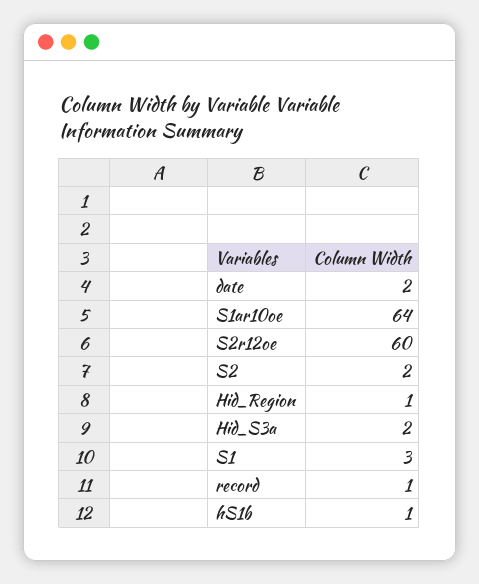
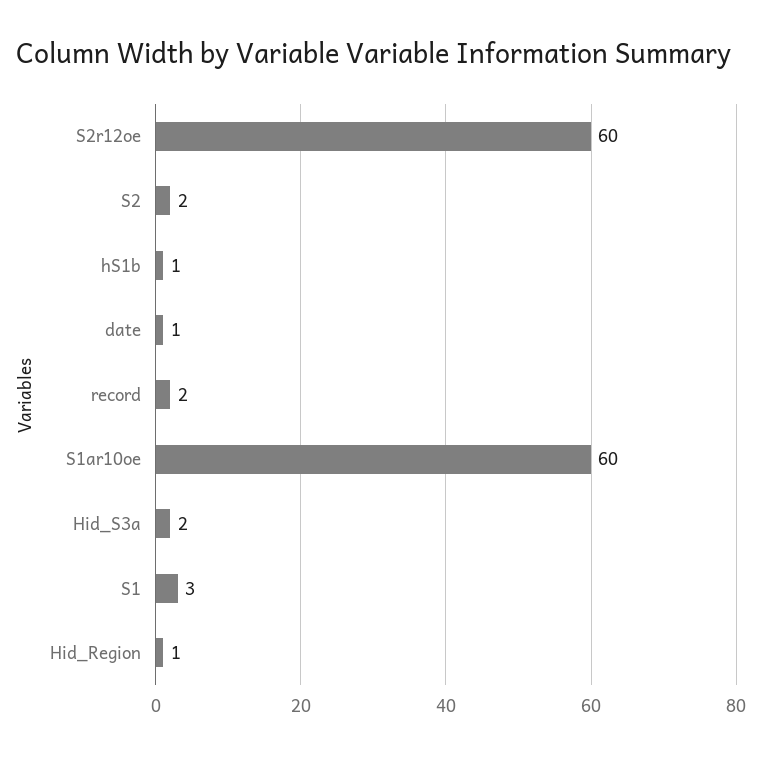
date: 2 -> 1
S1ar10oe: 64 -> 60
record: 1 -> 2

